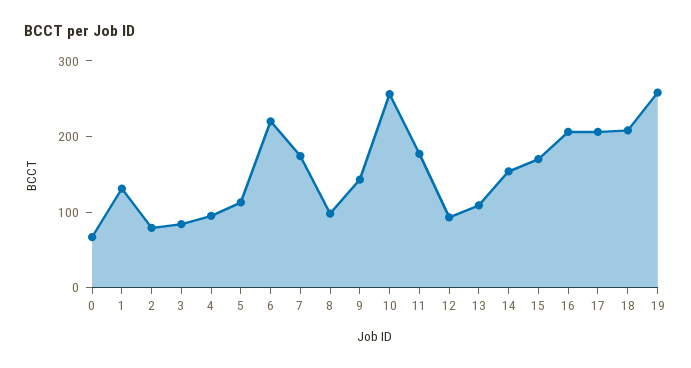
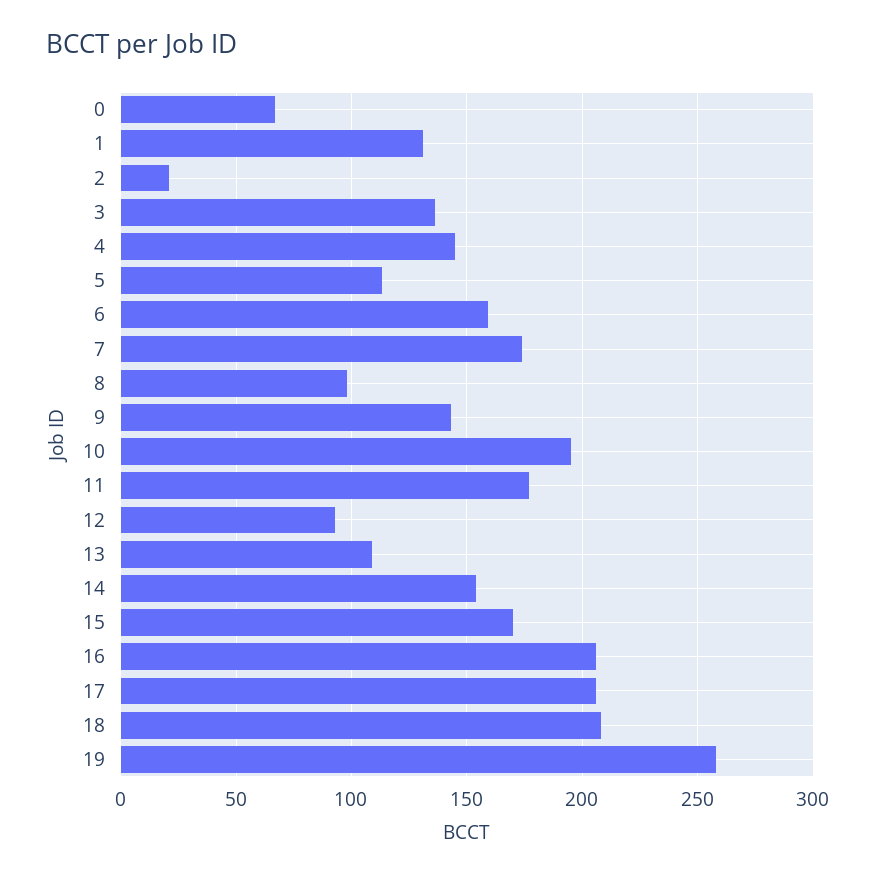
2: 80 -> 20
3: 80 -> 135
4: 100 -> 145
6: 220 -> 160
10: 260 -> 195

